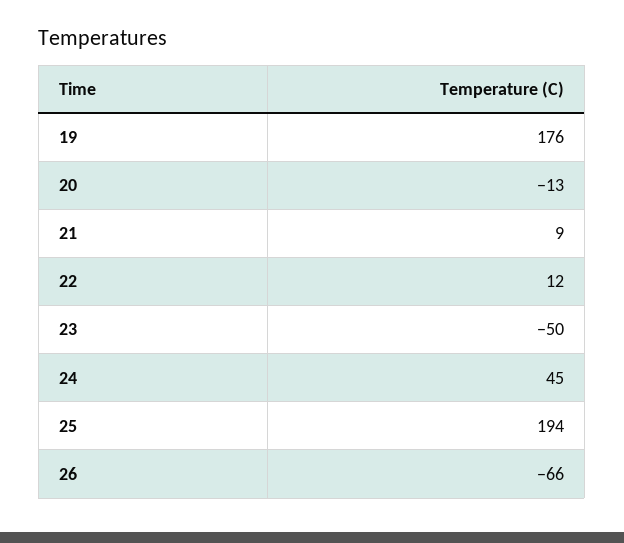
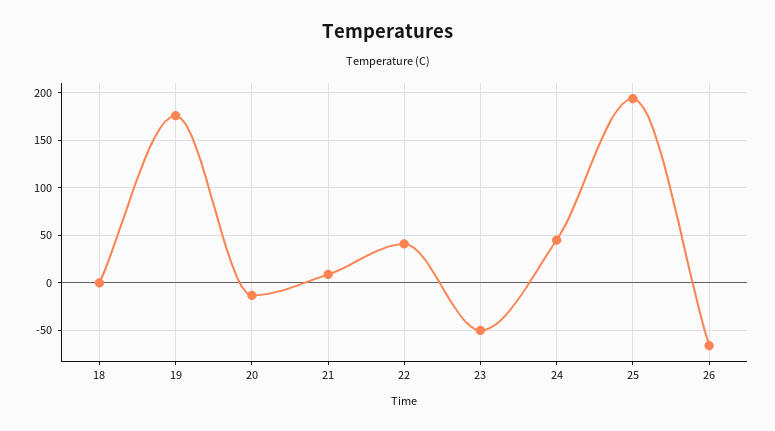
22: 12 -> 40
18: none -> 0

